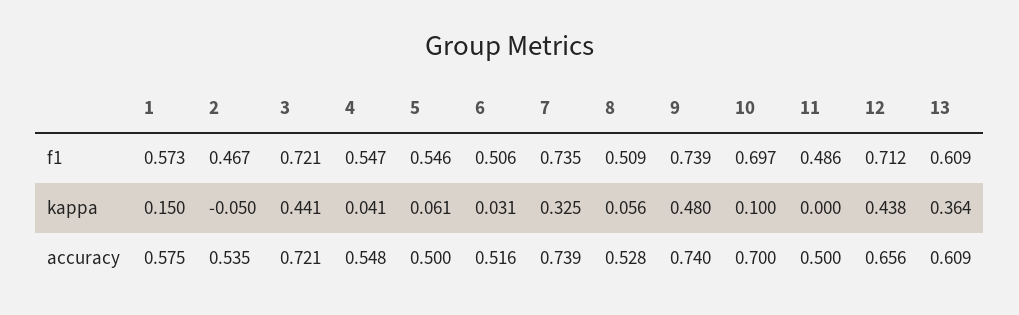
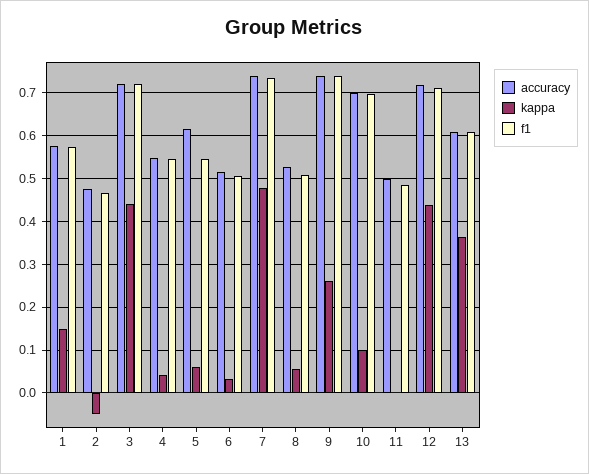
kappa, 7: 0.325 -> 0.48
kappa, 9: 0.48 -> 0.26
accuracy, 2: 0.535 -> 0.48
accuracy, 5: 0.5 -> 0.62
accuracy, 12: 0.656 -> 0.72

